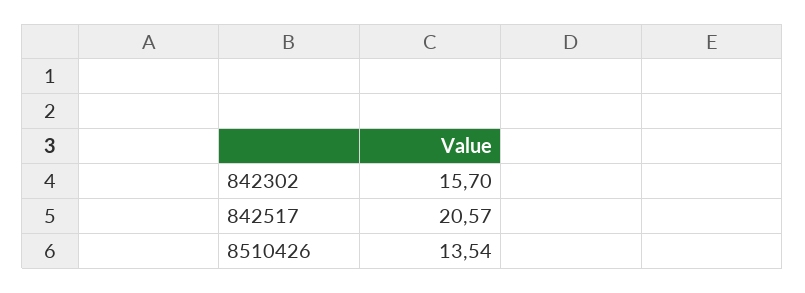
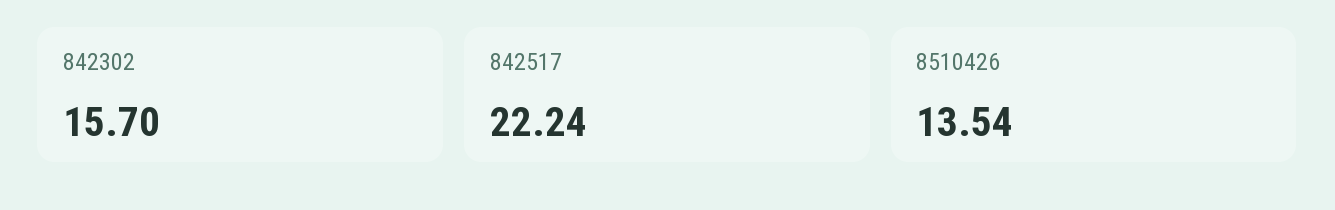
842517: 20.57 -> 22.24

